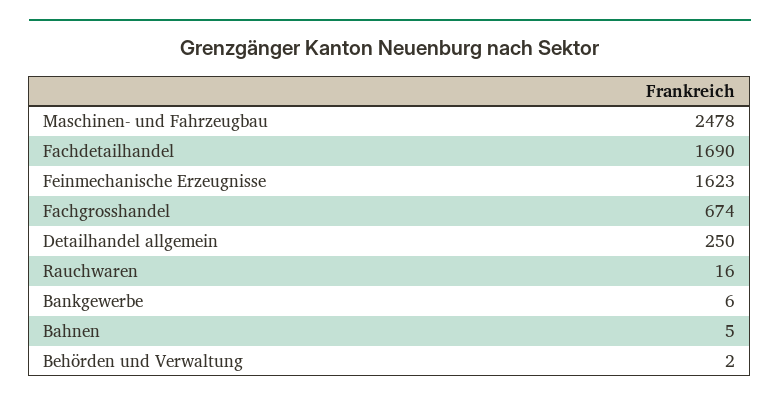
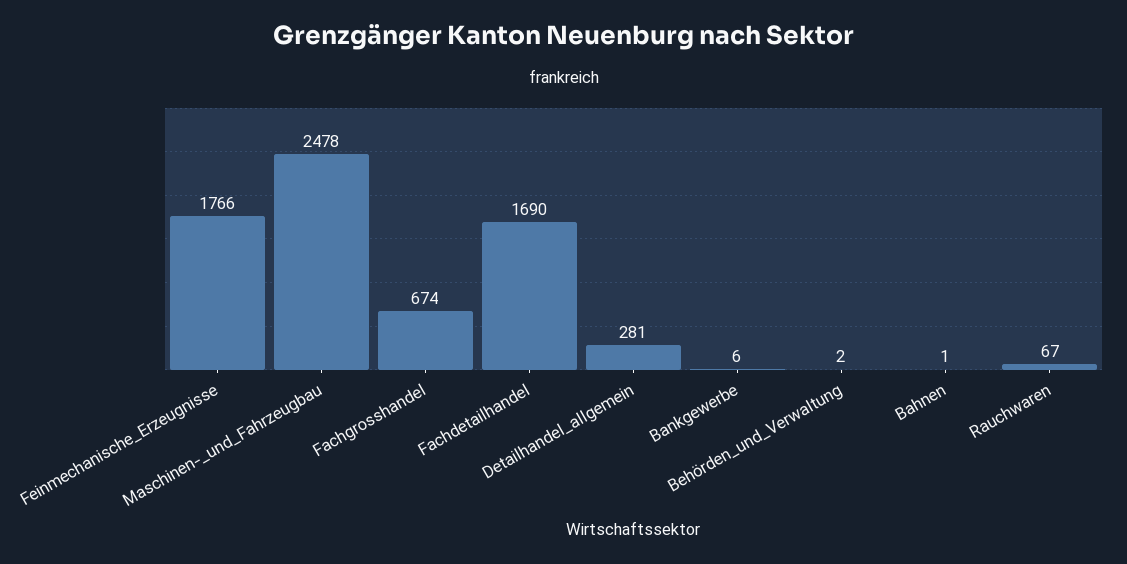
Feinmechanische Erzeugnisse: 1623 -> 1766
Detailhandel allgemein: 250 -> 281
Rauchwaren: 16 -> 67
Bahnen: 5 -> 1

